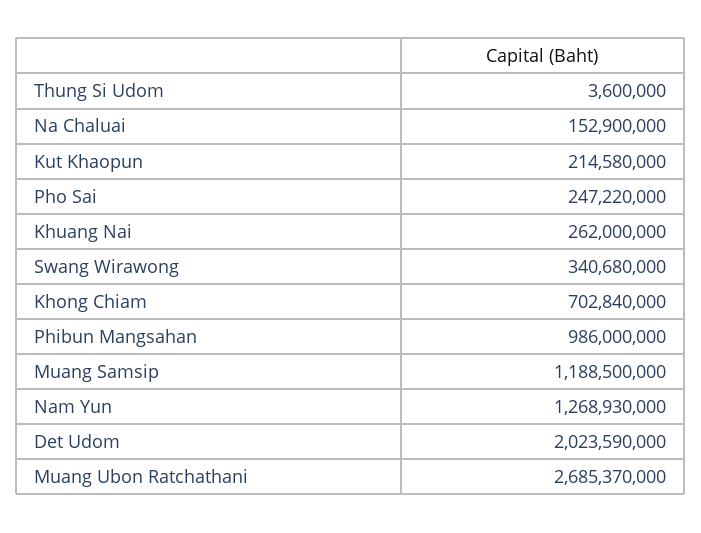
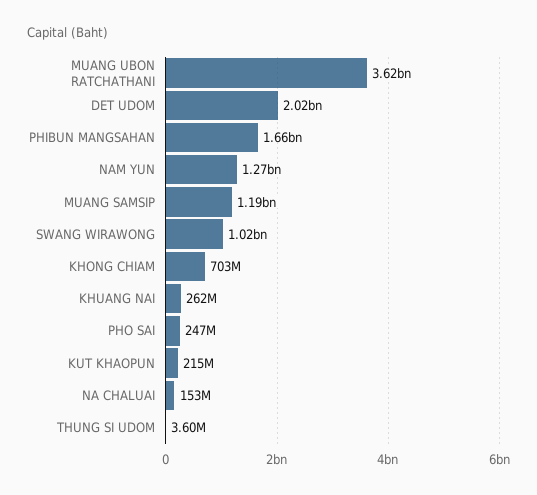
Swang Wirawong: 340680000 -> 1020000000
Phibun Mangsahan: 986000000 -> 1660000000
Muang Ubon Ratchathani: 2685370000 -> 3620000000

